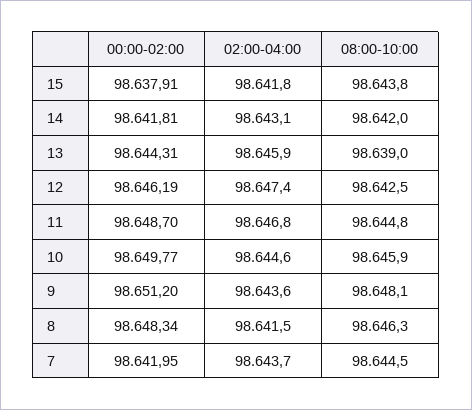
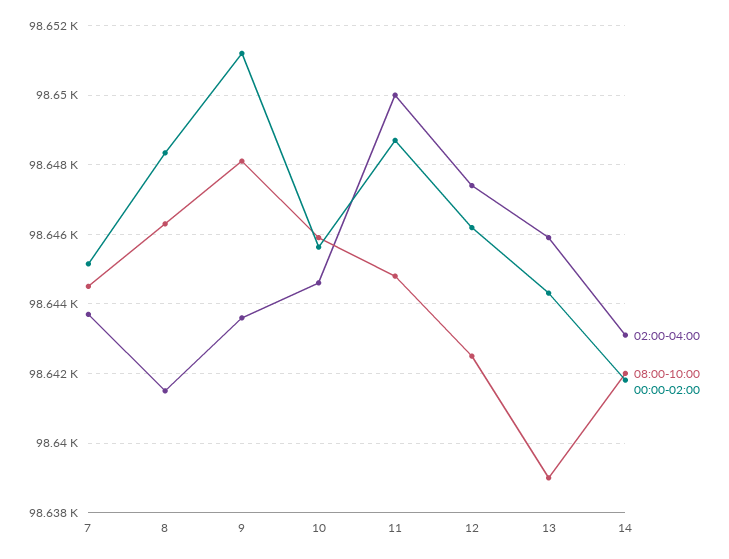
00:00-02:00, 15: 98637.91 -> none
02:00-04:00, 15: 98641.8 -> none
08:00-10:00, 15: 98643.8 -> none
02:00-04:00, 11: 98646.8 -> 98650
00:00-02:00, 10: 98649.77 -> 98645.6
00:00-02:00, 7: 98641.95 -> 98645.2

